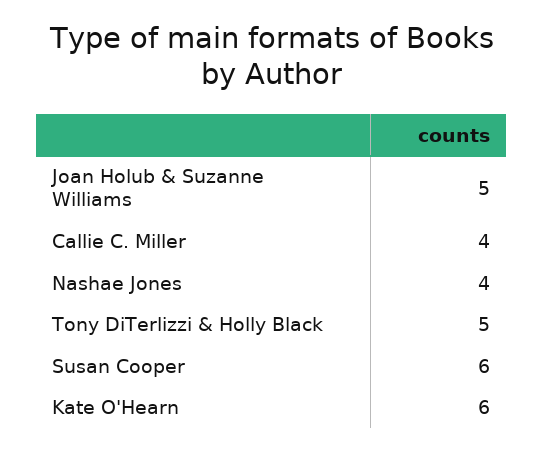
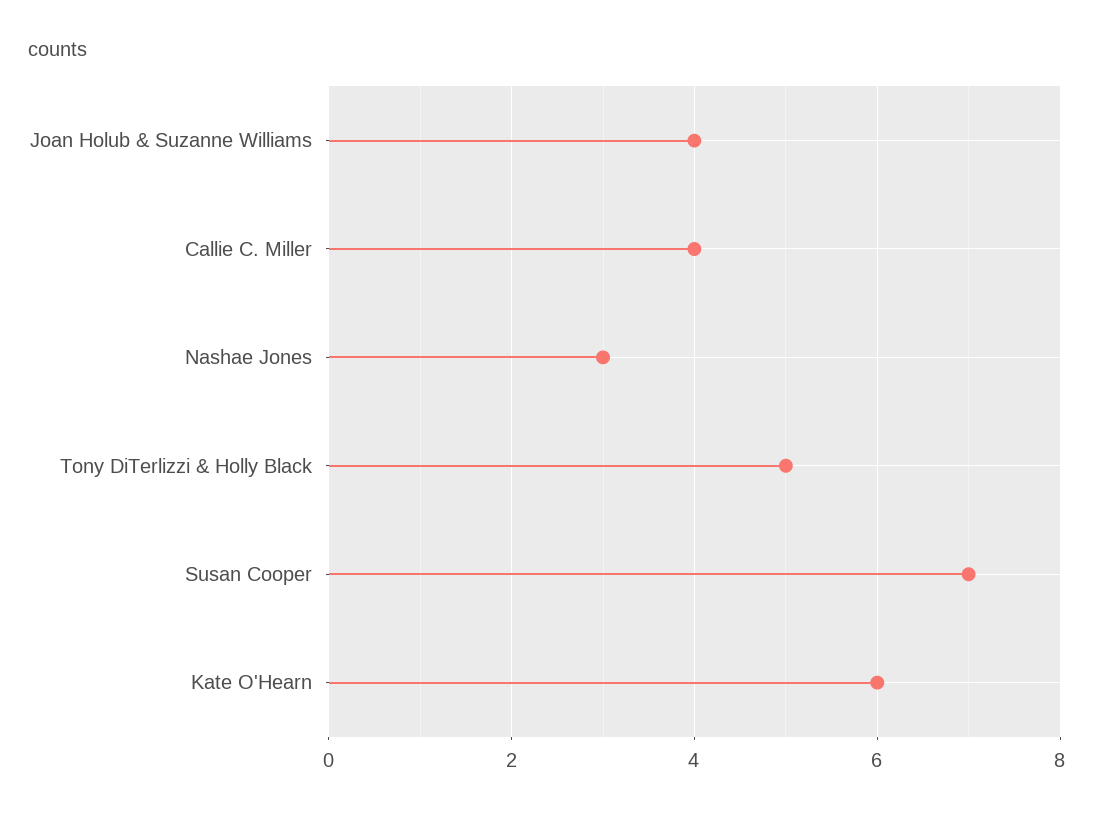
Joan Holub & Suzanne Williams: 5 -> 4
Nashae Jones: 4 -> 3
Susan Cooper: 6 -> 7

